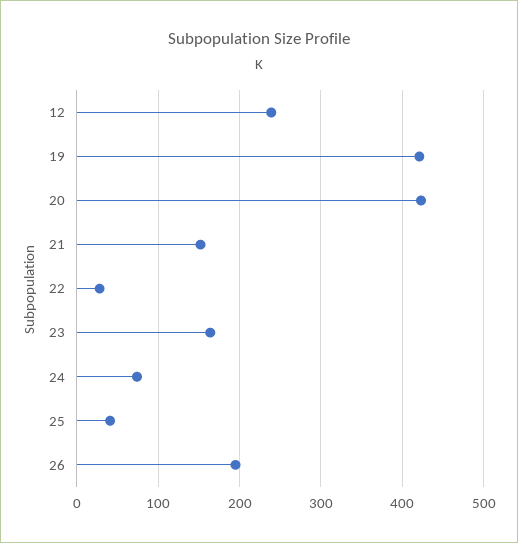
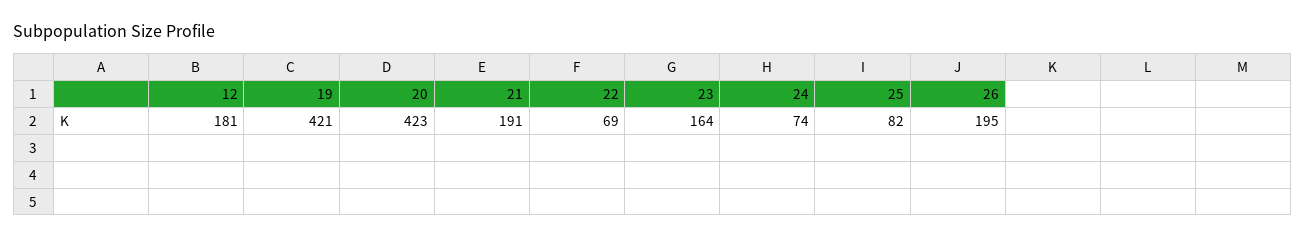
12: 240 -> 181
21: 150 -> 191
22: 30 -> 69
25: 40 -> 82

